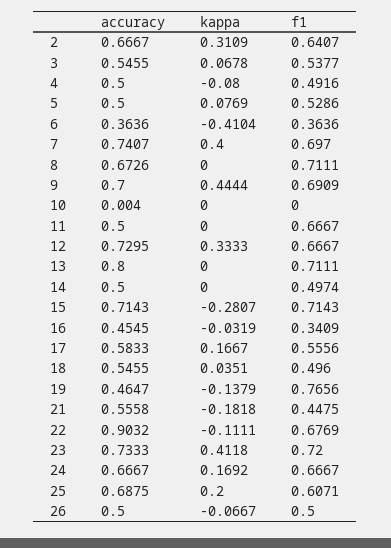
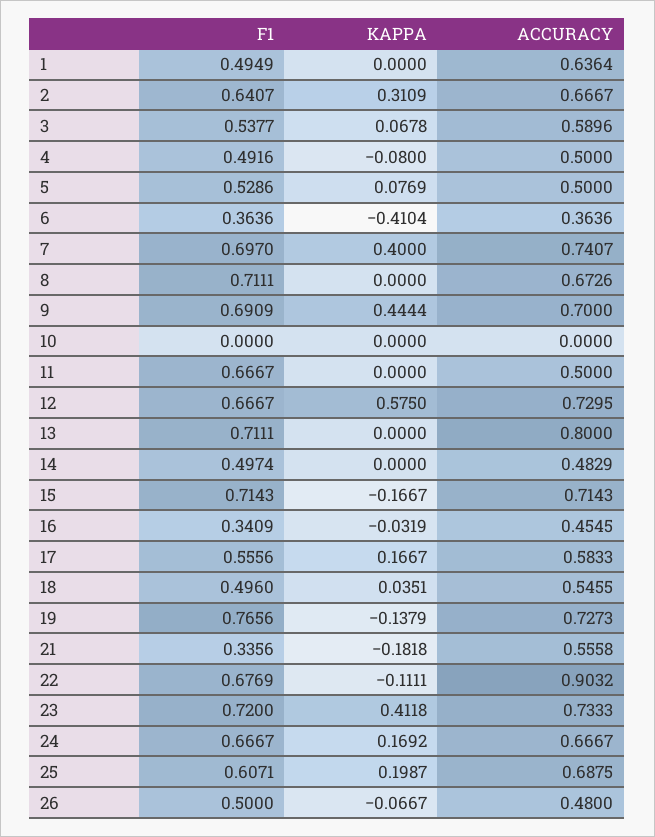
accuracy, 3: 0.5455 -> 0.5896
accuracy, 10: 0.004 -> 0
kappa, 12: 0.3333 -> 0.575
accuracy, 14: 0.5 -> 0.4829
kappa, 15: -0.2807 -> -0.1667
accuracy, 19: 0.4647 -> 0.7273
f1, 21: 0.4475 -> 0.3356
kappa, 25: 0.2 -> 0.1987
accuracy, 26: 0.5 -> 0.48
f1, 1: none -> 0.4949
kappa, 1: none -> 0
accuracy, 1: none -> 0.6364

